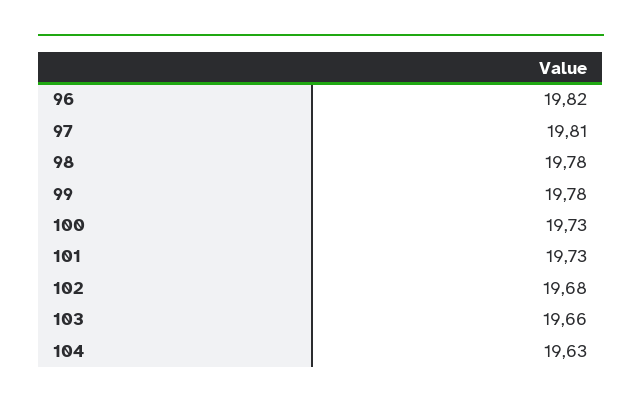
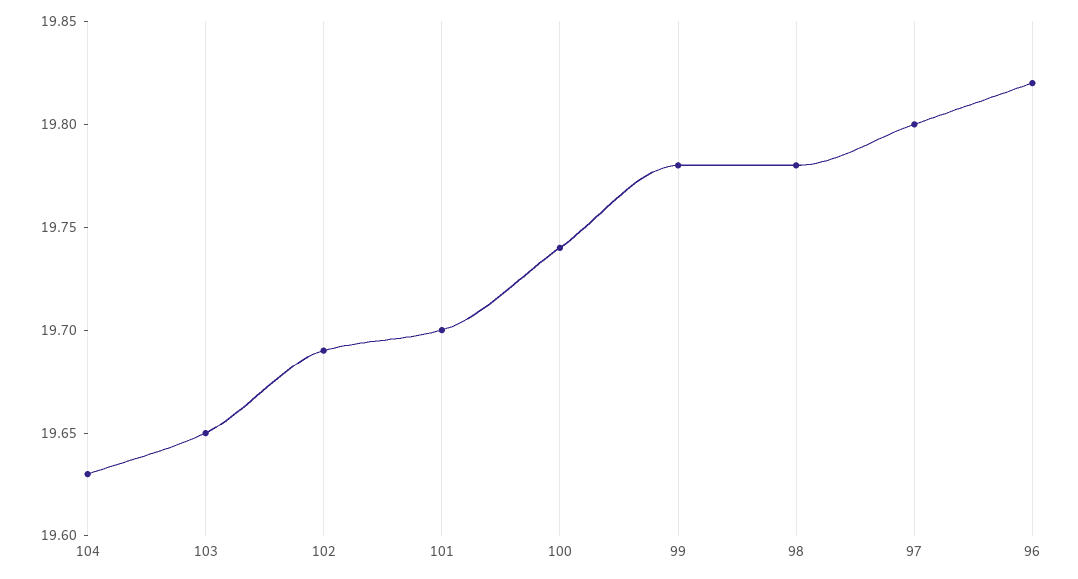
97: 19.81 -> 19.8
100: 19.73 -> 19.74
101: 19.73 -> 19.7
102: 19.68 -> 19.69
103: 19.66 -> 19.65

